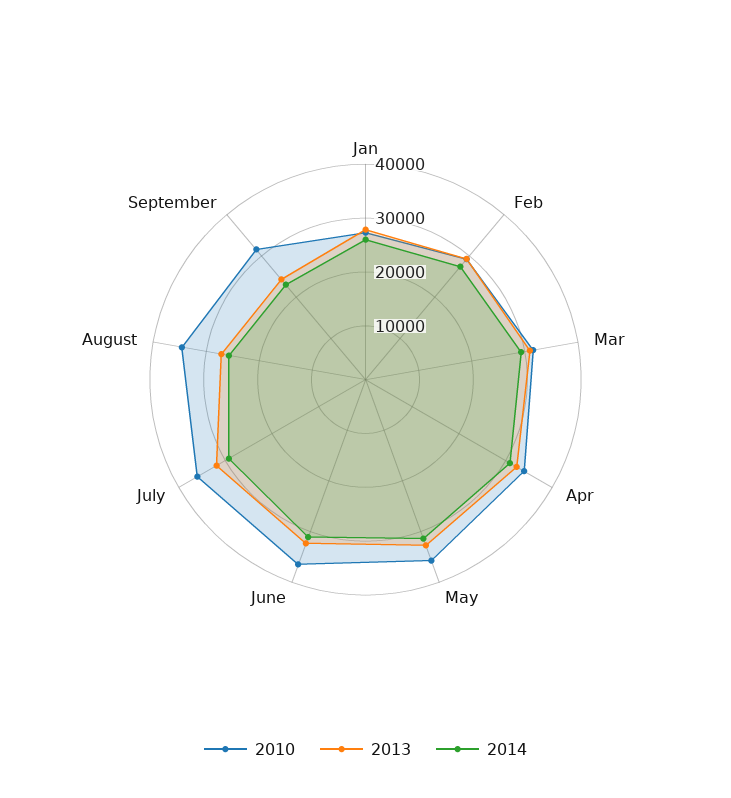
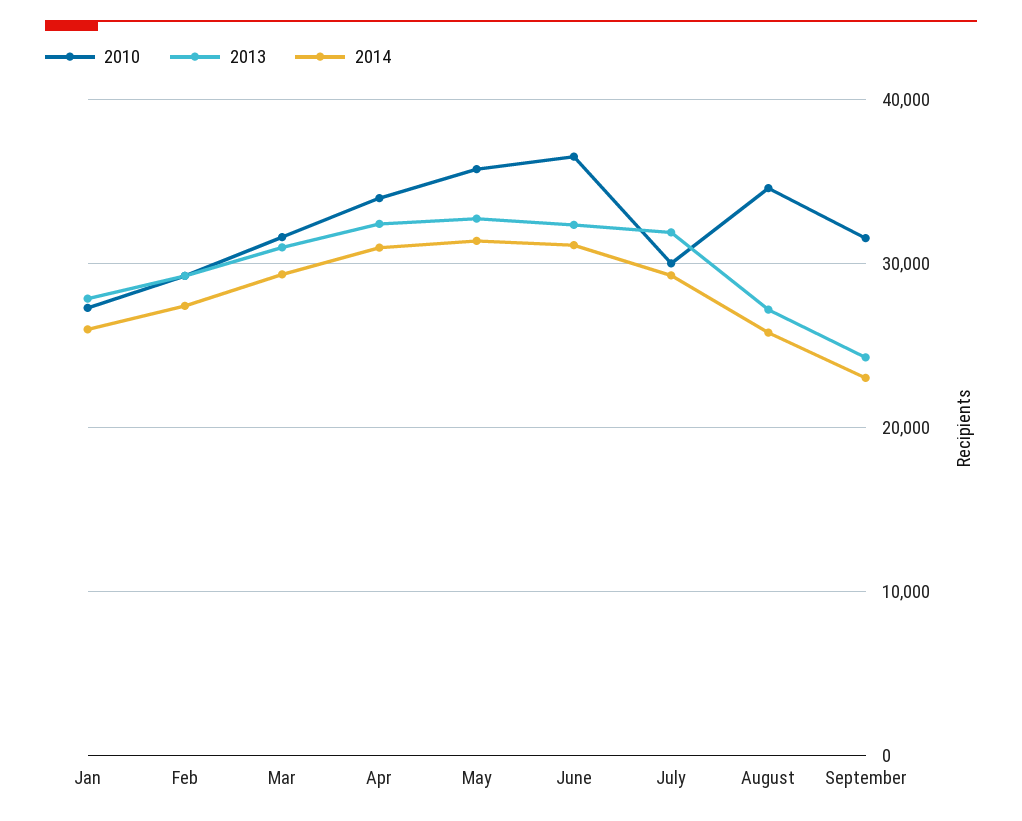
2010, July: 36000 -> 30000

